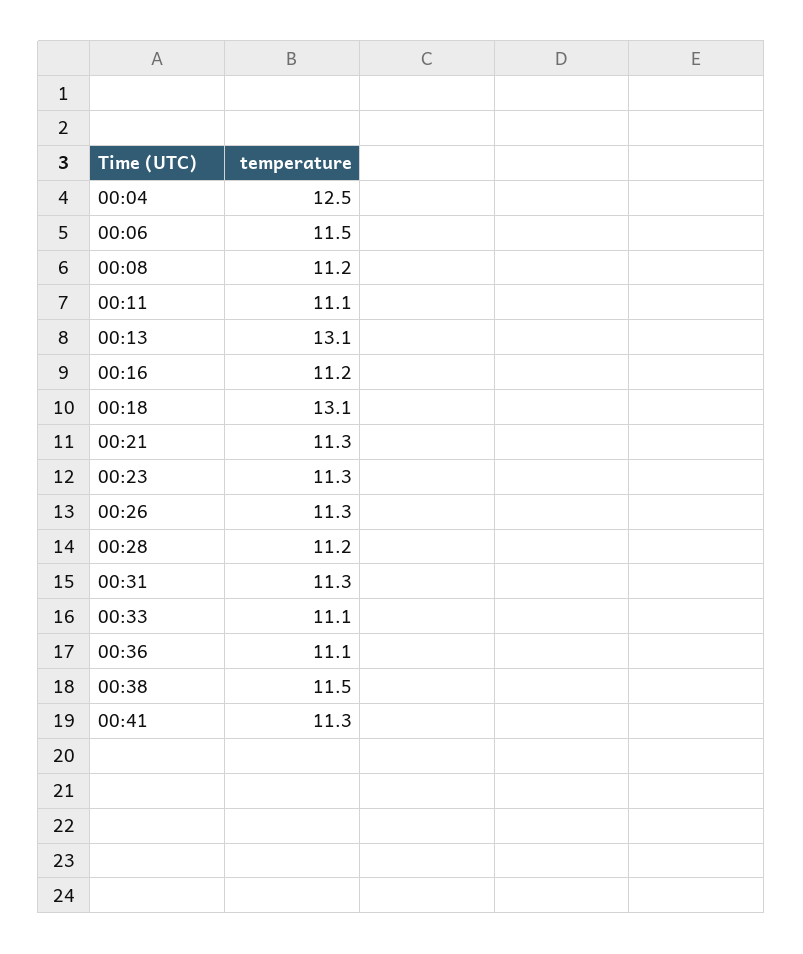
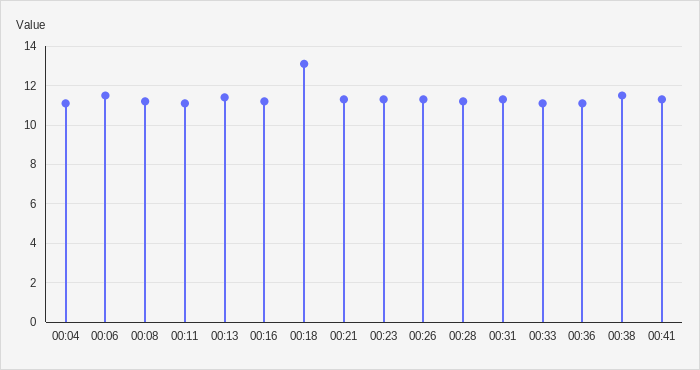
00:04: 12.5 -> 11
00:13: 13.1 -> 11.5

